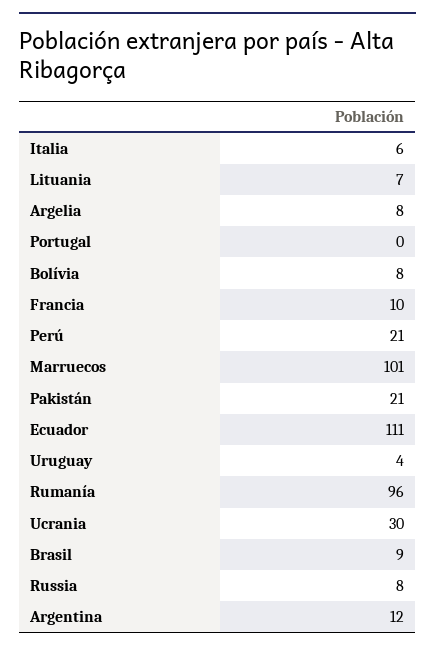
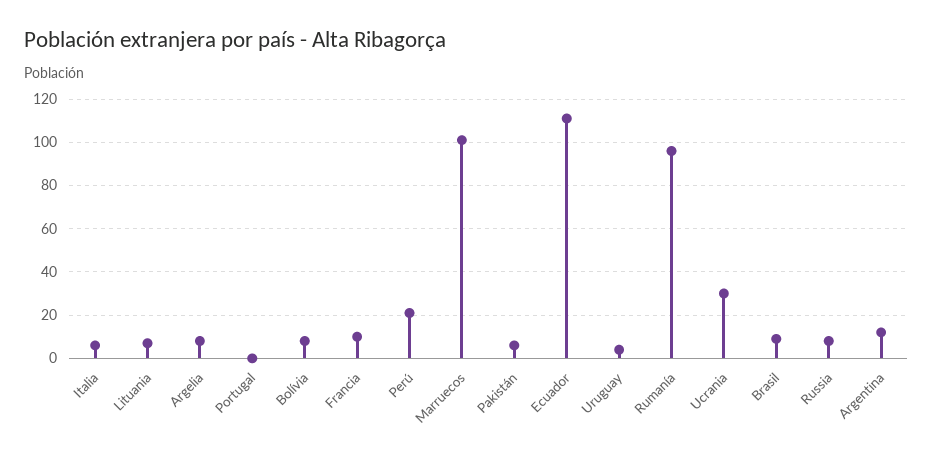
Pakistán: 21 -> 5

